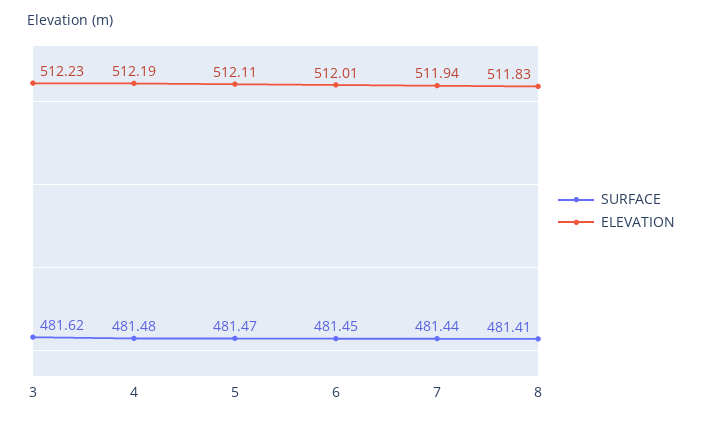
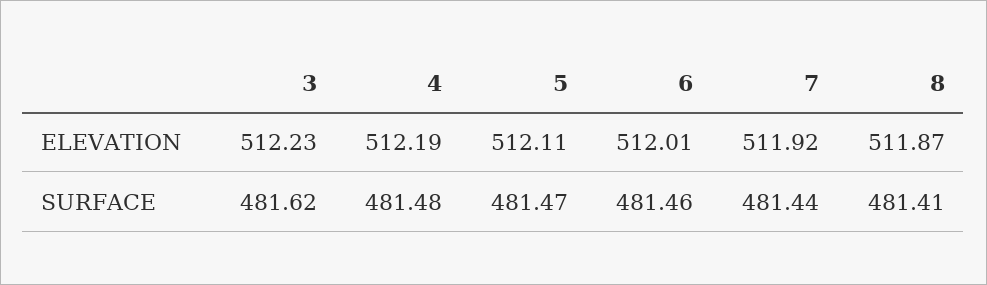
SURFACE, 6: 481.45 -> 481.46
ELEVATION, 7: 511.94 -> 511.92
ELEVATION, 8: 511.83 -> 511.87

